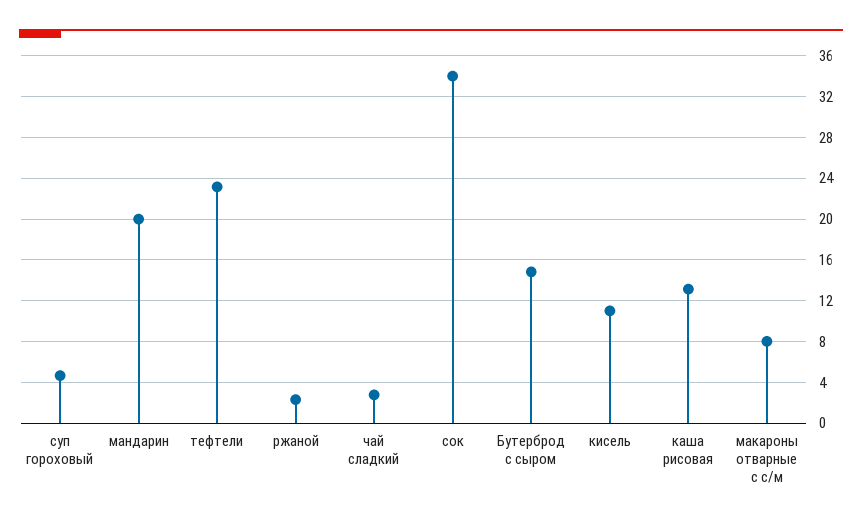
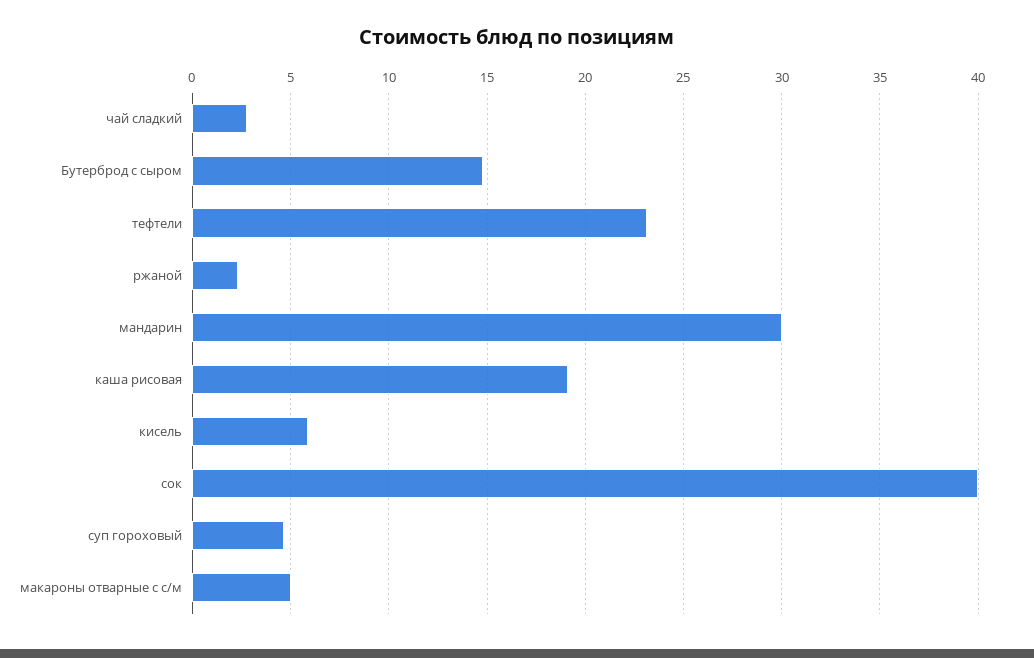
мандарин: 20 -> 30
сок: 34 -> 40
кисель: 11 -> 6
каша рисовая: 13 -> 19
макароны отварные с с/м: 8 -> 5

